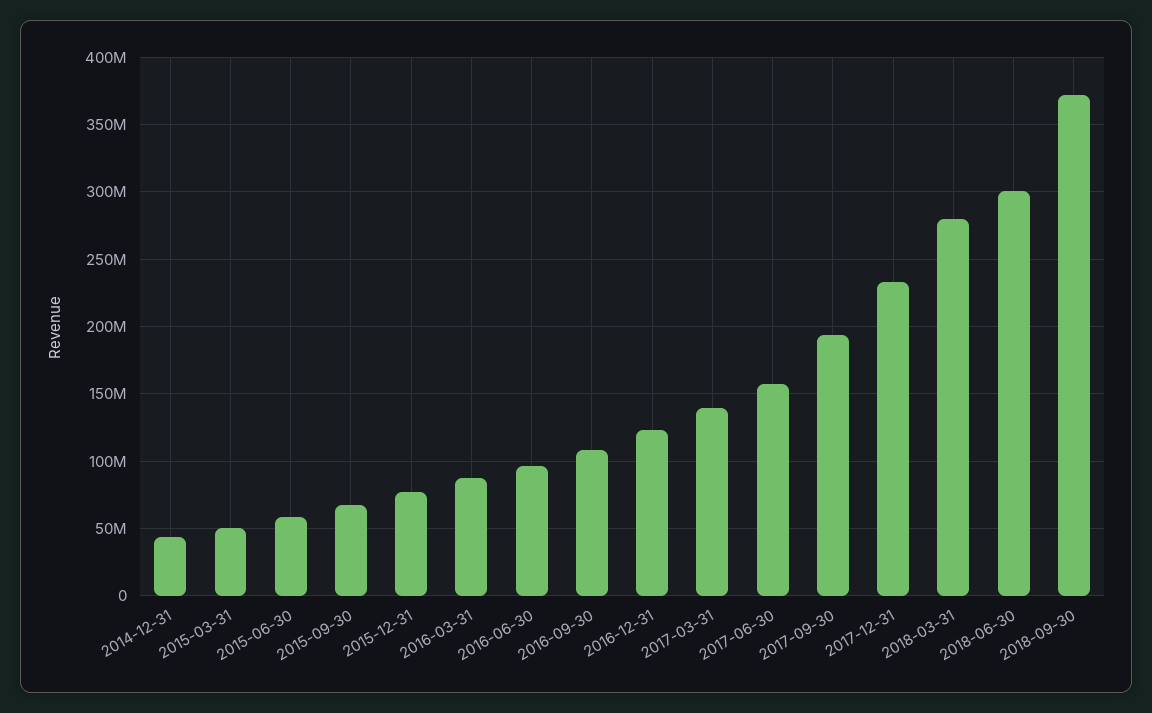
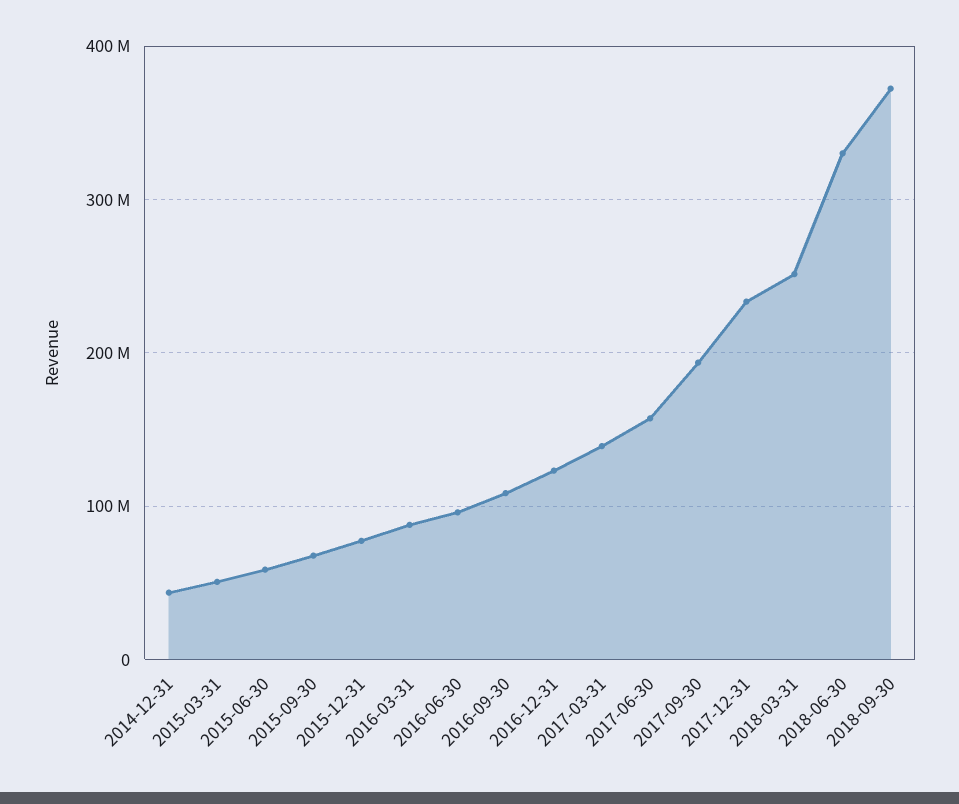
2018-03-31: 280000000 -> 250000000
2018-06-30: 300000000 -> 330000000

